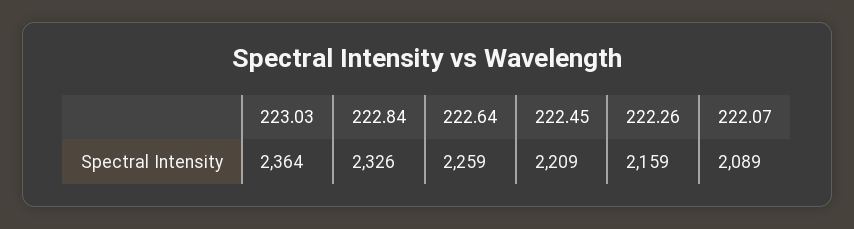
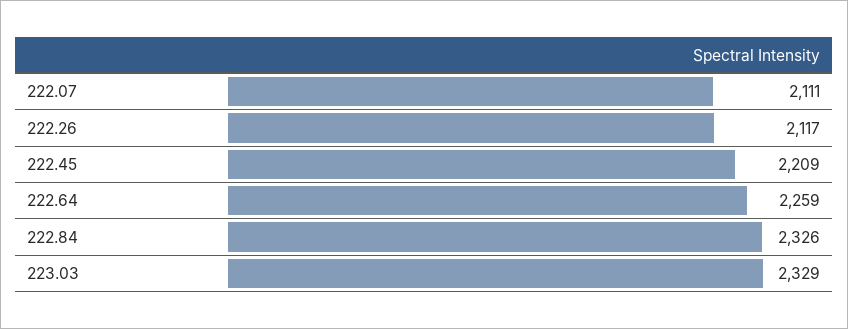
223.03: 2364 -> 2329
222.26: 2159 -> 2117
222.07: 2089 -> 2111

